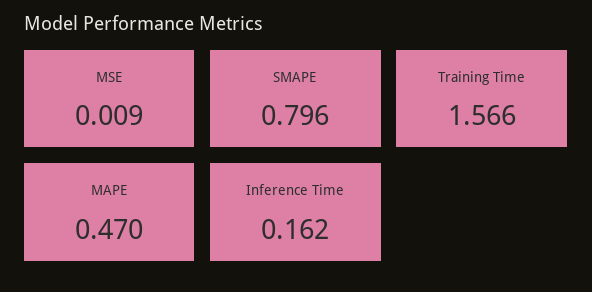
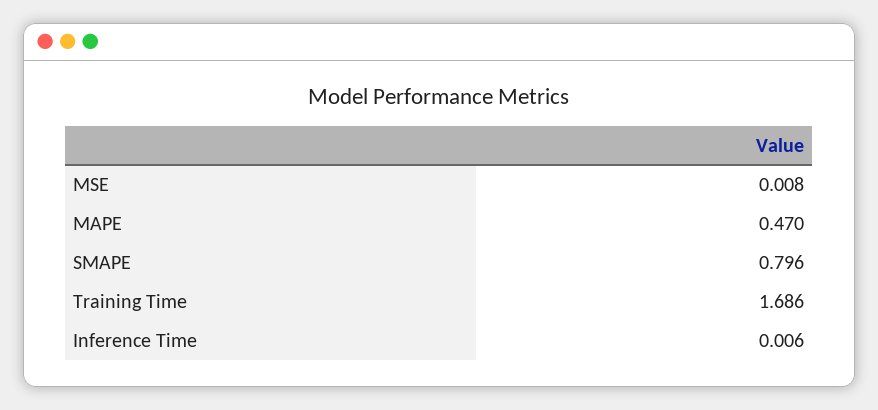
MSE: 0.009 -> 0.008
Training Time: 1.566 -> 1.686
Inference Time: 0.162 -> 0.006

